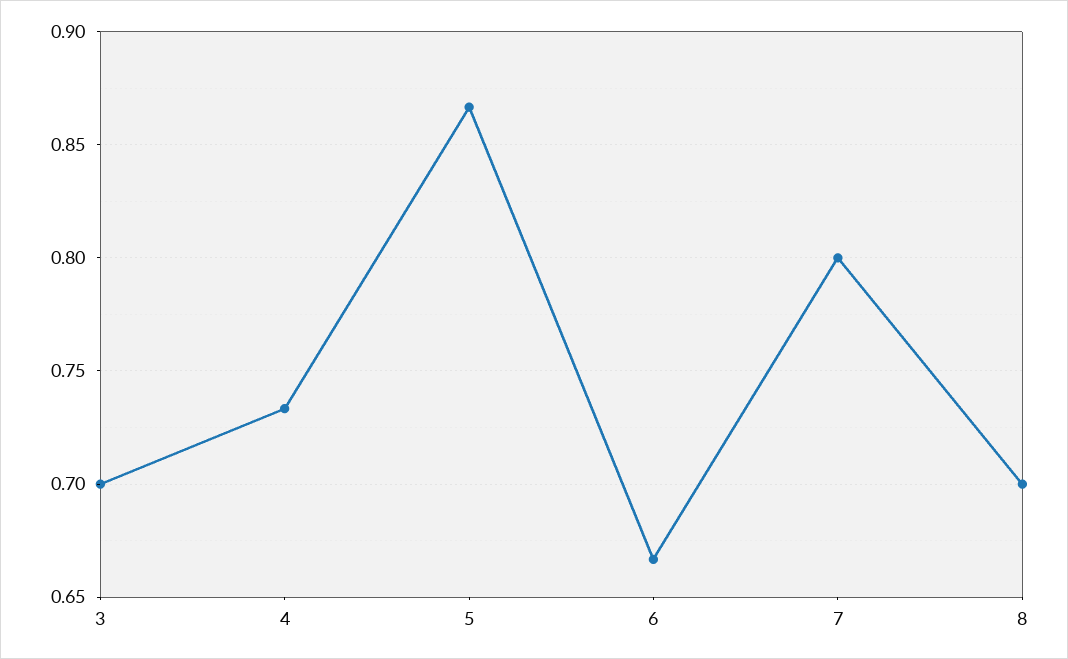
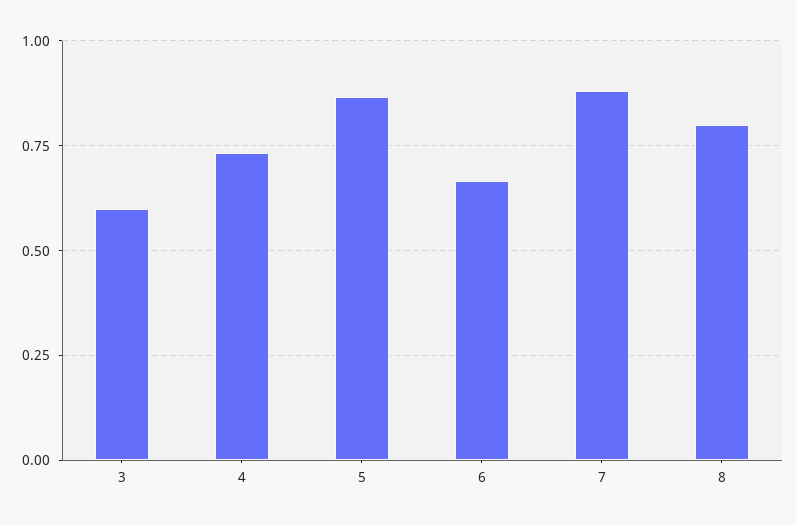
3: 0.7 -> 0.6
7: 0.8 -> 0.875
8: 0.7 -> 0.8

